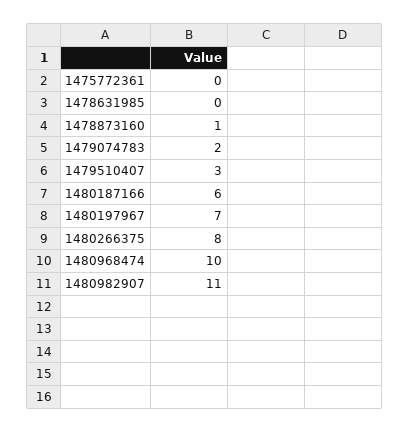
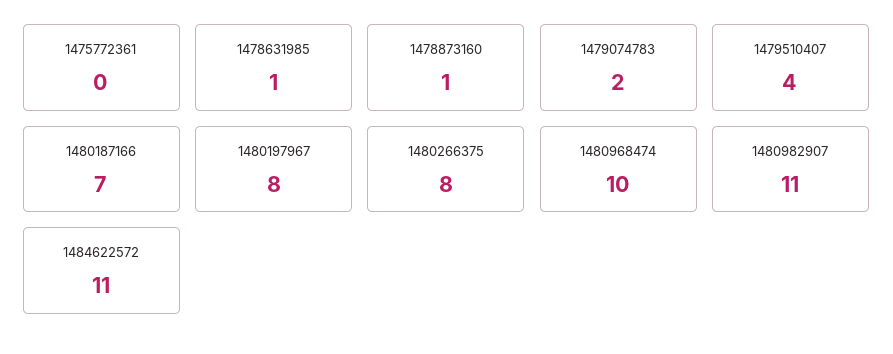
1478631985: 0 -> 1
1479510407: 3 -> 4
1480187166: 6 -> 7
1480197967: 7 -> 8
1484622572: none -> 11

